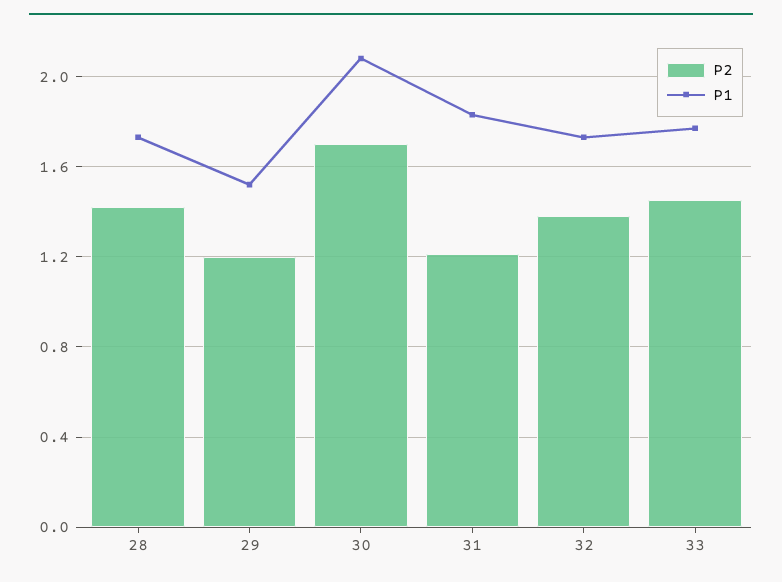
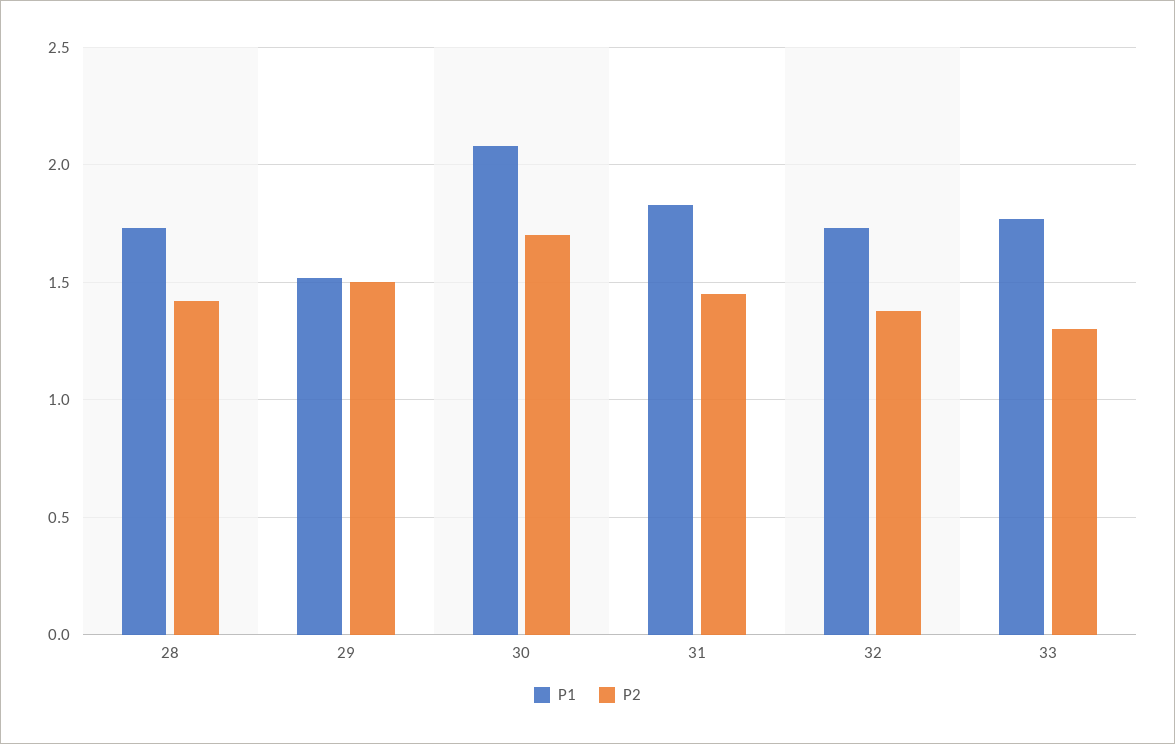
P2, 29: 1.2 -> 1.5
P2, 31: 1.2 -> 1.45
P2, 33: 1.45 -> 1.3

